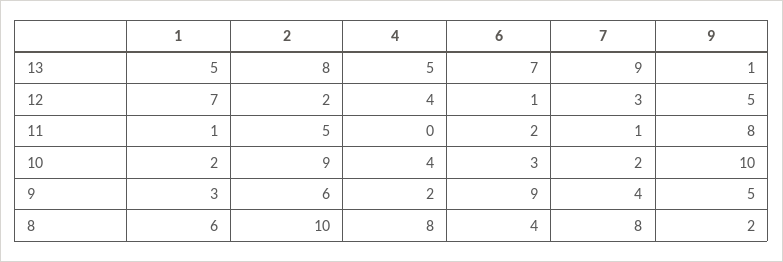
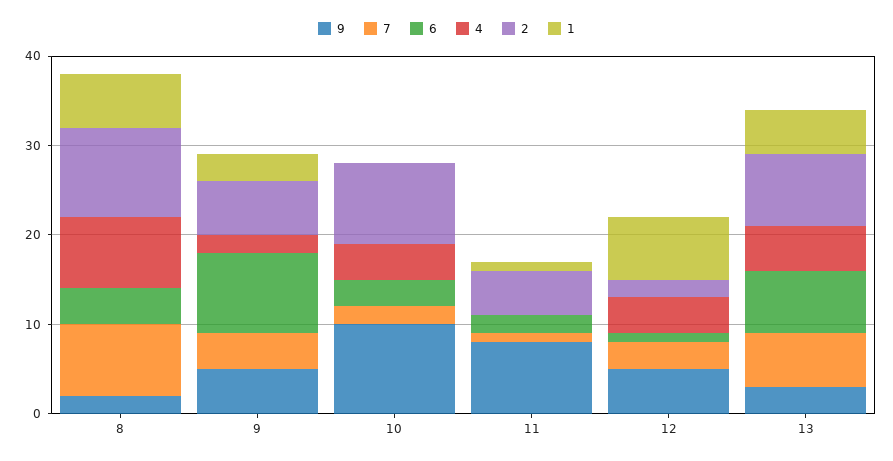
7, 13: 9 -> 6
9, 13: 1 -> 3
1, 10: 2 -> 0

